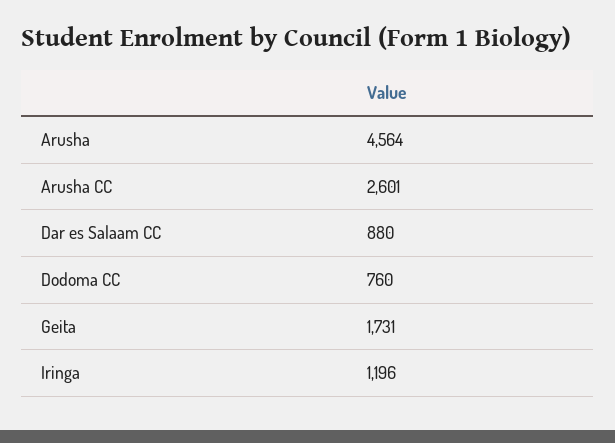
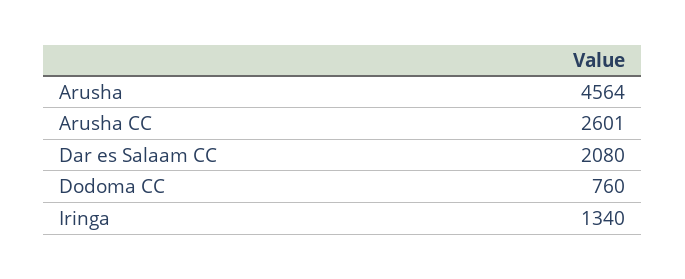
Dar es Salaam CC: 880 -> 2080
Geita: 1731 -> none
Iringa: 1196 -> 1340

